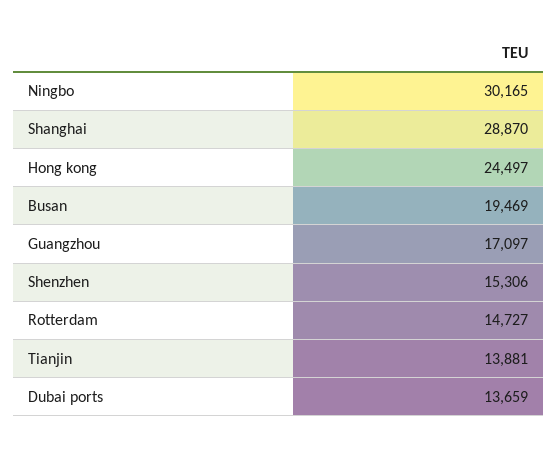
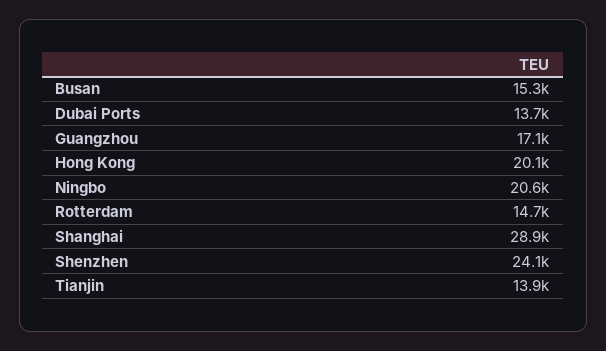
Ningbo: 30165 -> 20600
Hong kong: 24497 -> 20100
Busan: 19469 -> 15300
Shenzhen: 15306 -> 24100

